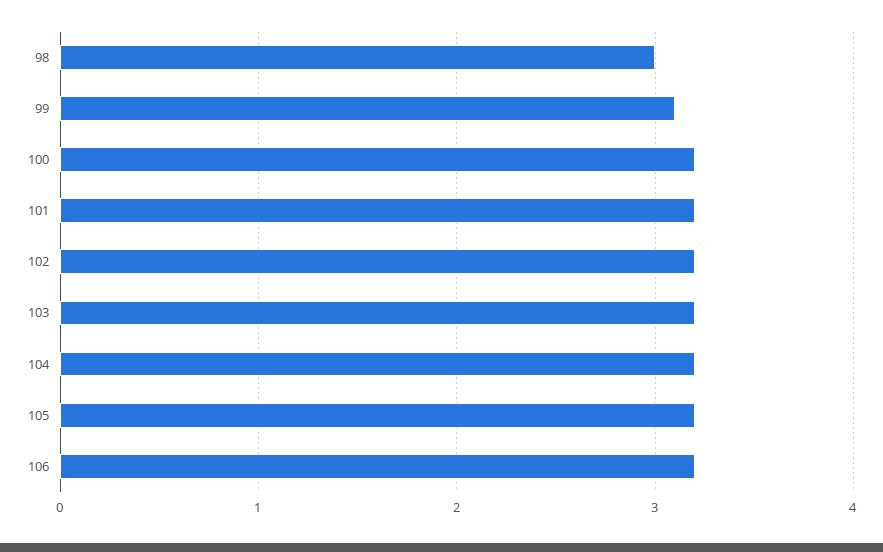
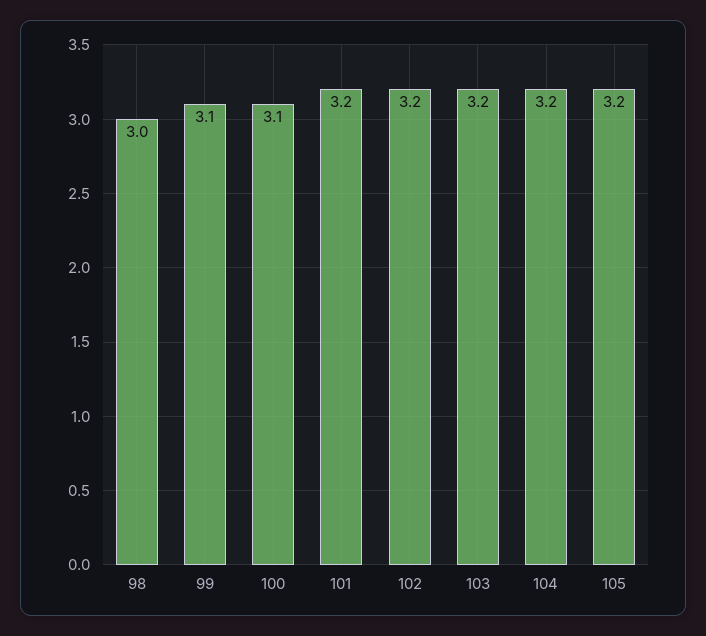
100: 3.2 -> 3.1
106: 3.2 -> none

